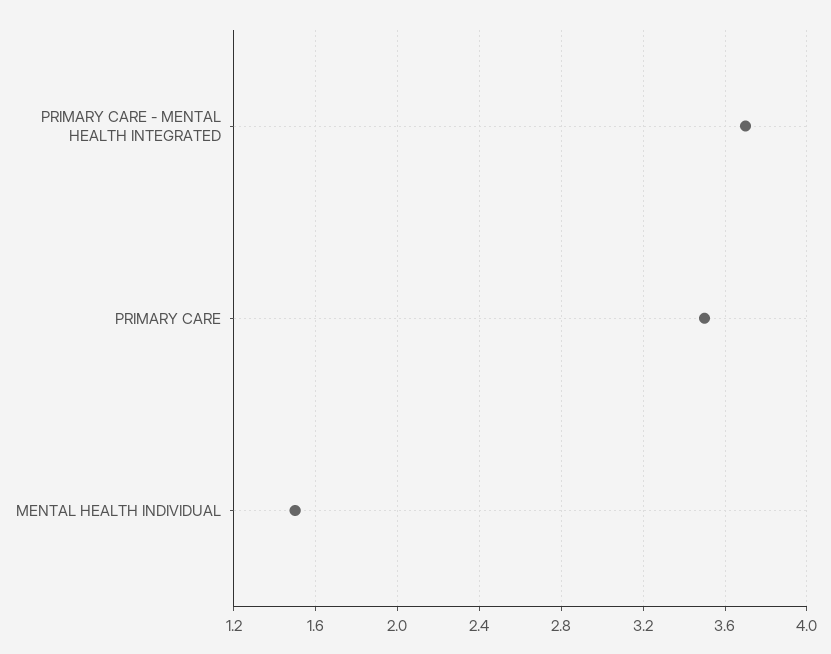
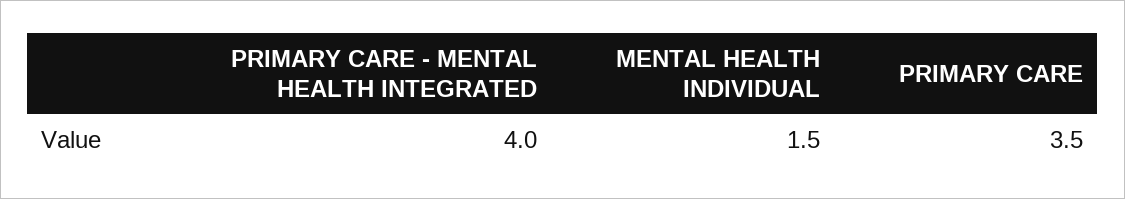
PRIMARY CARE - MENTAL HEALTH INTEGRATED: 3.7 -> 4

